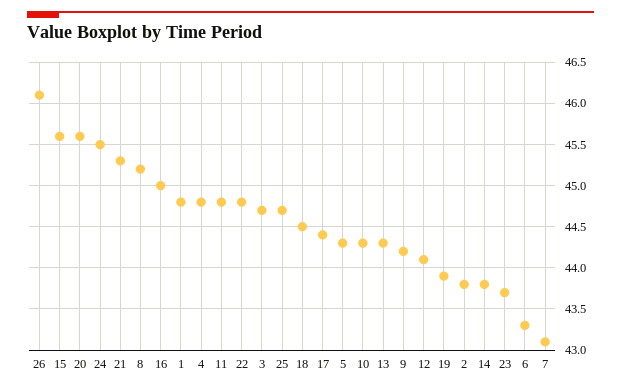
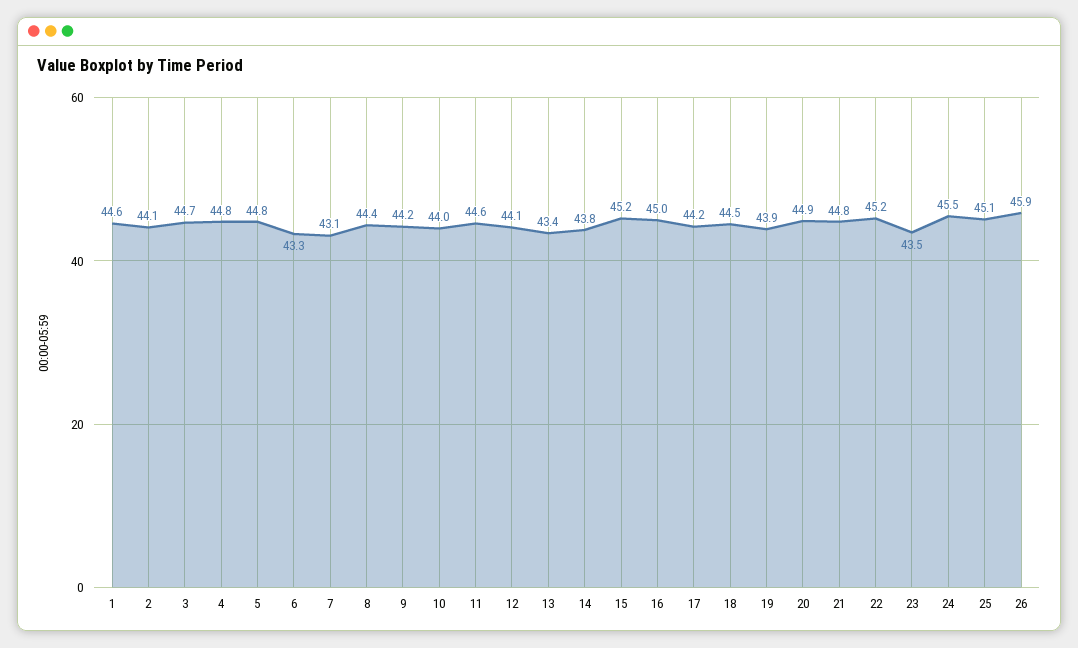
26: 46.1 -> 45.9
15: 45.6 -> 45.2
20: 45.6 -> 44.9
21: 45.3 -> 44.8
8: 45.2 -> 44.4
1: 44.8 -> 44.6
11: 44.8 -> 44.6
22: 44.8 -> 45.2
25: 44.7 -> 45.1
17: 44.4 -> 44.2
5: 44.3 -> 44.8
10: 44.3 -> 44
13: 44.3 -> 43.4
2: 43.8 -> 44.1
23: 43.7 -> 43.5

